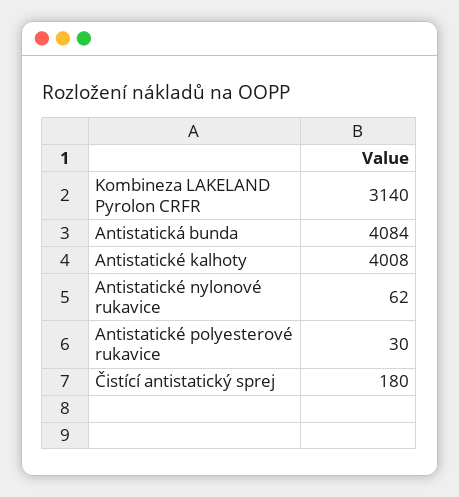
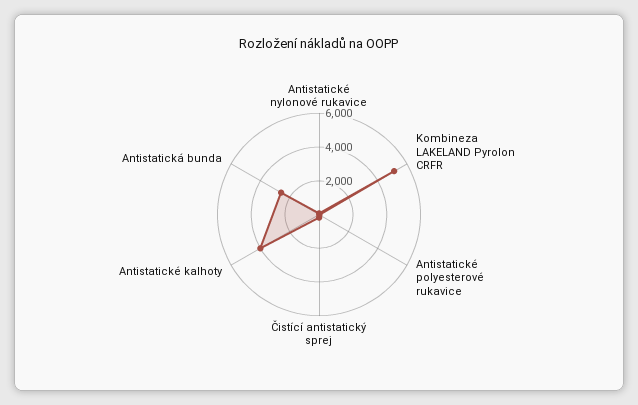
Kombineza LAKELAND Pyrolon CRFR: 3140 -> 5000
Antistatická bunda: 4084 -> 2500

